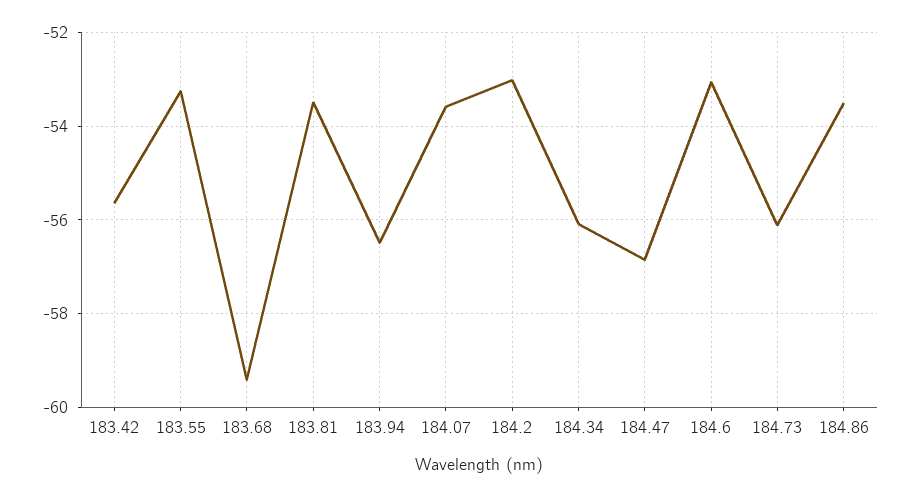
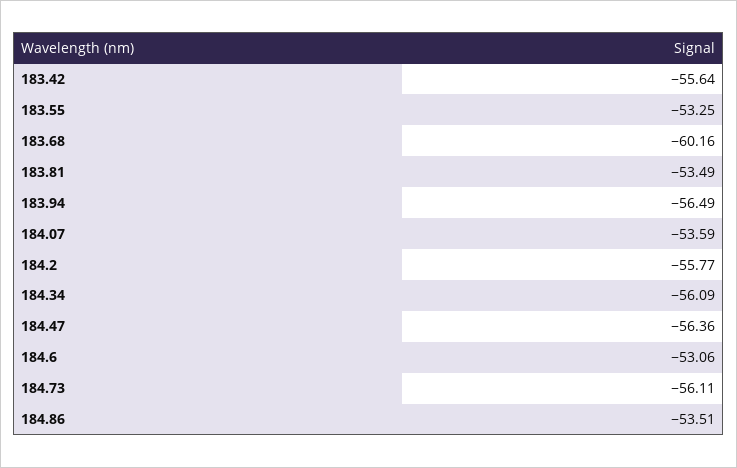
183.68: -59.4 -> -60.16
184.2: -53 -> -55.77
184.47: -56.8 -> -56.36

